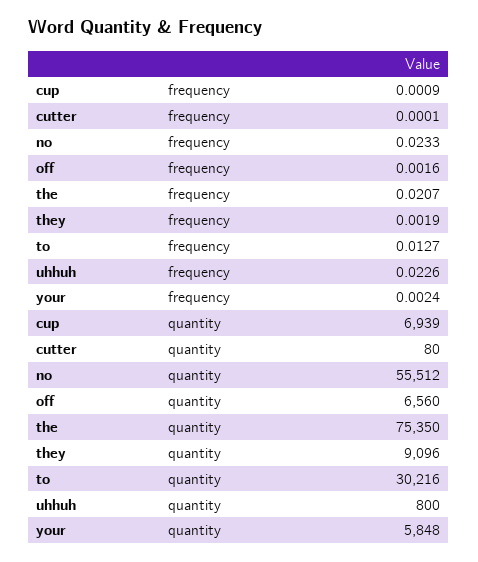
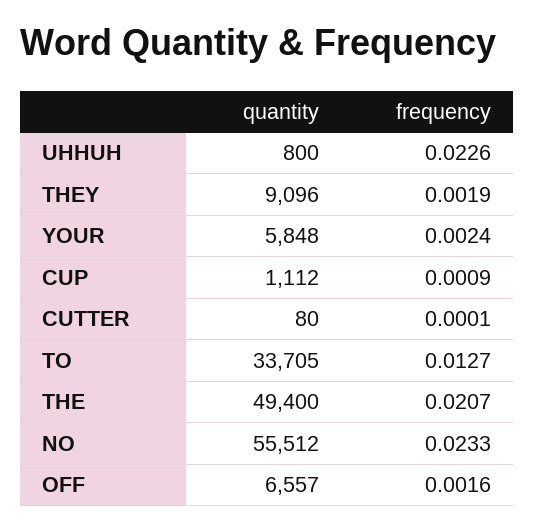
cup, quantity: 6939 -> 1112
off, quantity: 6560 -> 6557
the, quantity: 75350 -> 49400
to, quantity: 30216 -> 33705

